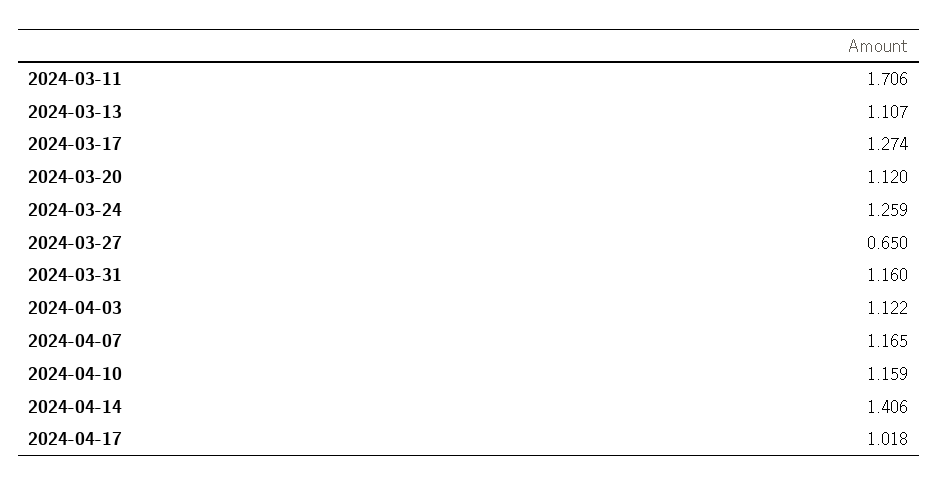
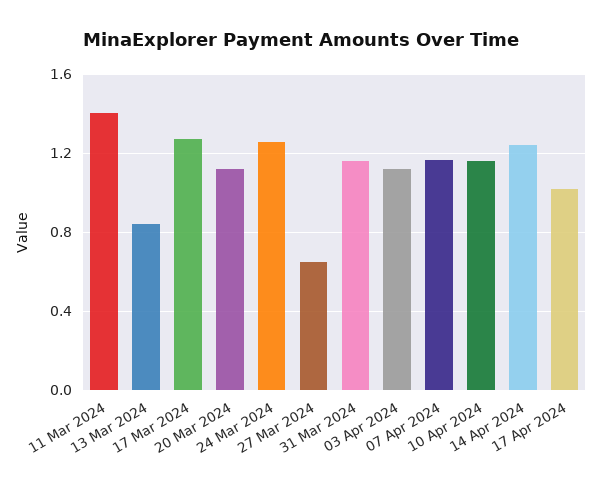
2024-03-11: 1.706 -> 1.4
2024-03-13: 1.107 -> 0.85
2024-04-14: 1.406 -> 1.25

